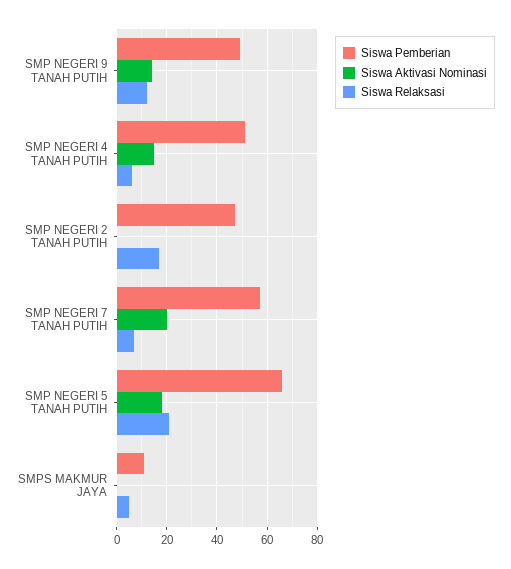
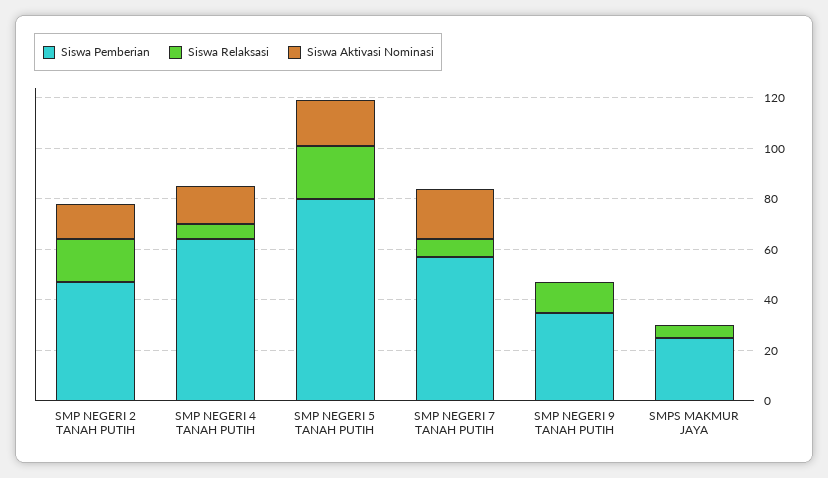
Siswa Pemberian, SMP NEGERI 9 TANAH PUTIH: 50 -> 35
Siswa Aktivasi Nominasi, SMP NEGERI 9 TANAH PUTIH: 15 -> 0
Siswa Pemberian, SMP NEGERI 4 TANAH PUTIH: 50 -> 65
Siswa Aktivasi Nominasi, SMP NEGERI 2 TANAH PUTIH: 0 -> 15
Siswa Pemberian, SMP NEGERI 5 TANAH PUTIH: 65 -> 80
Siswa Pemberian, SMPS MAKMUR JAYA: 10 -> 25

